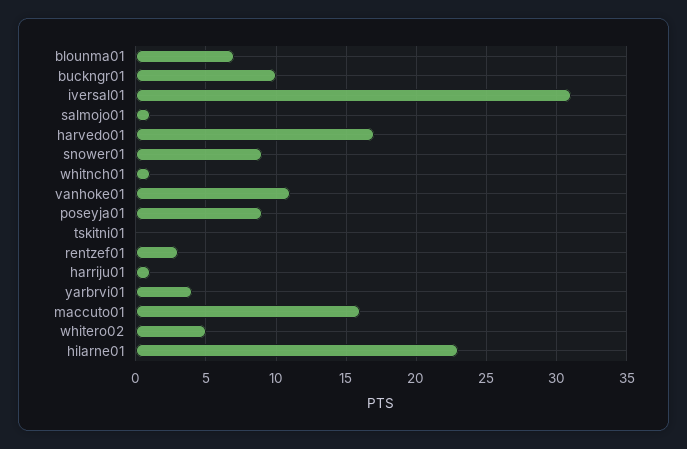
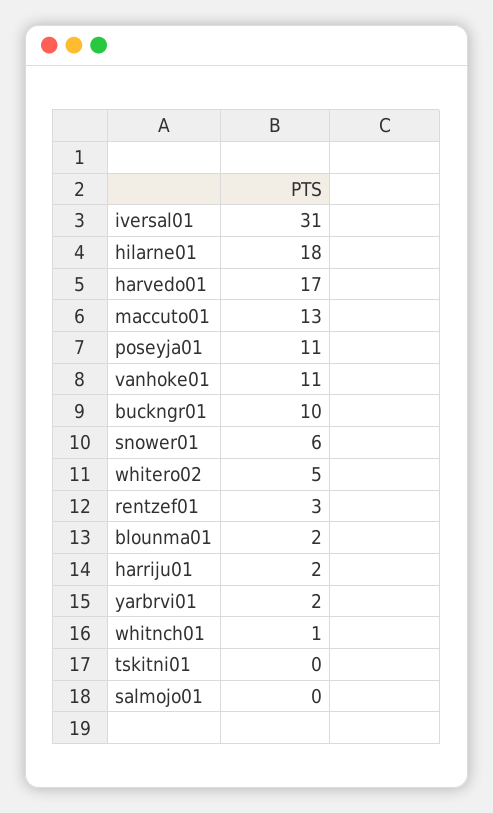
blounma01: 7 -> 2
salmojo01: 1 -> 0
snower01: 9 -> 6
poseyja01: 9 -> 11
harriju01: 1 -> 2
yarbrvi01: 4 -> 2
maccuto01: 16 -> 13
hilarne01: 23 -> 18

